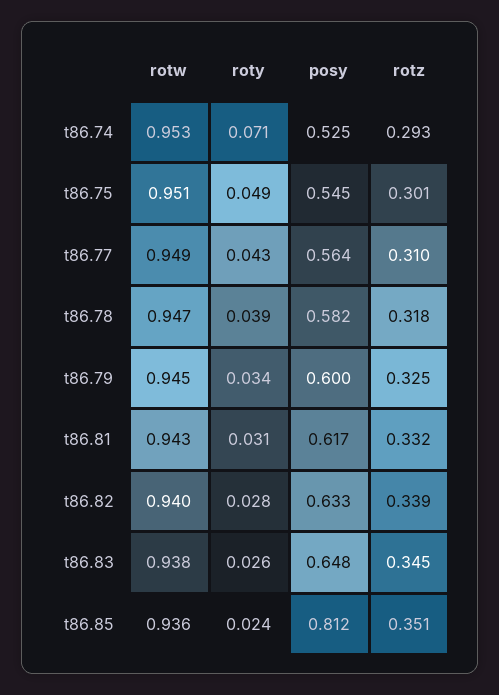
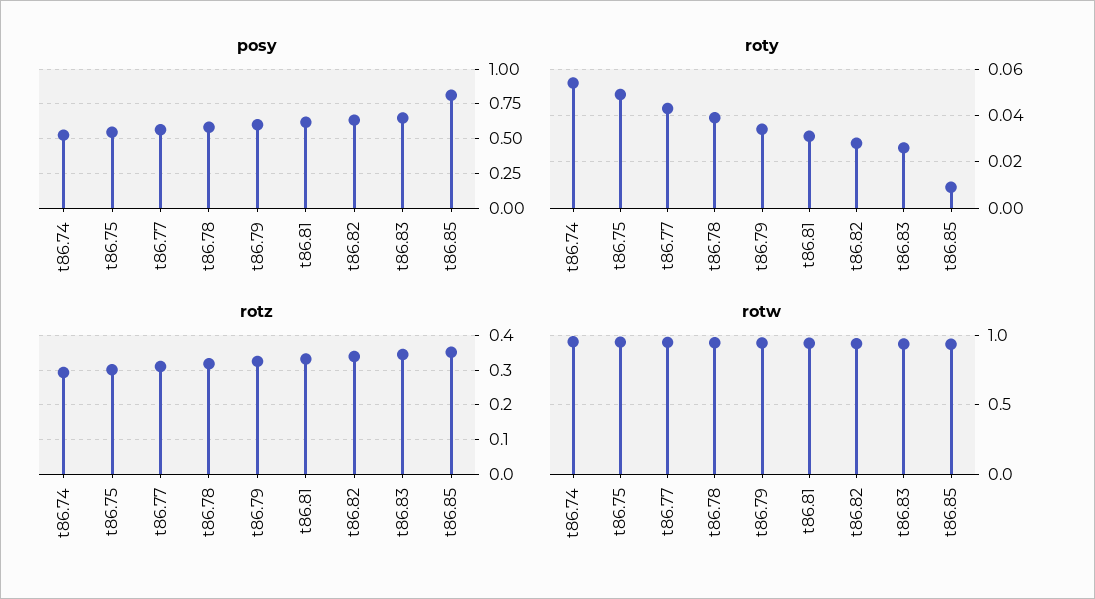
roty, t86.74: 0.071 -> 0.055
roty, t86.85: 0.024 -> 0.01

